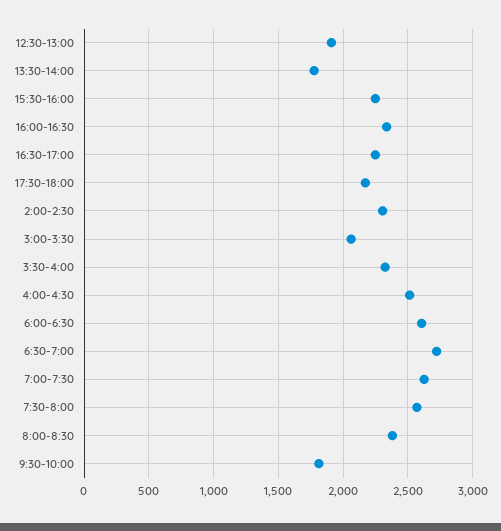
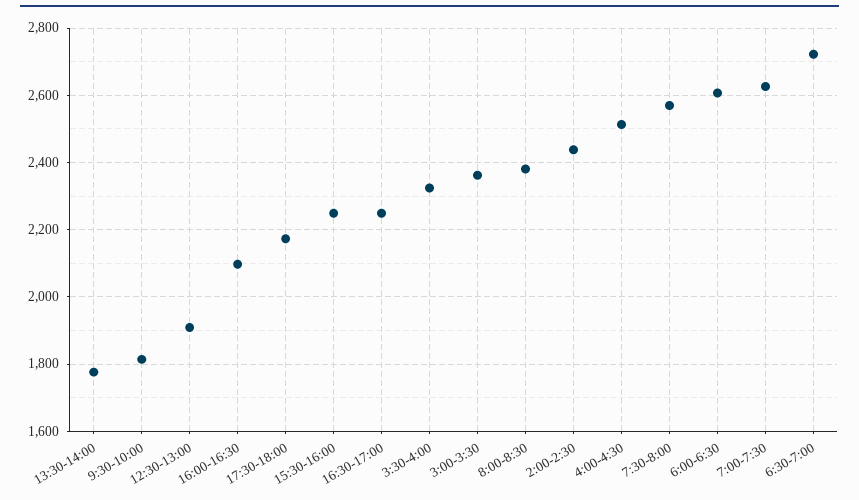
16:00-16:30: 2350 -> 2100
2:00-2:30: 2300 -> 2440
3:00-3:30: 2050 -> 2360

